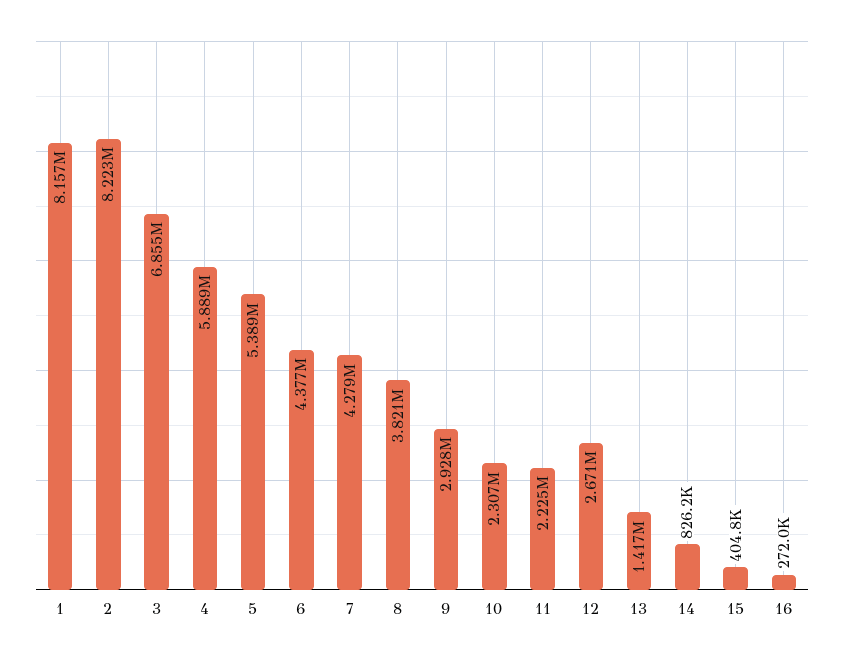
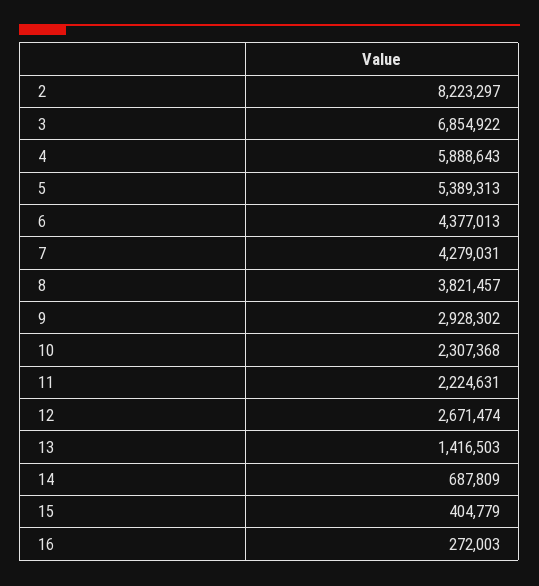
1: 8157000 -> none
14: 826200 -> 687809

